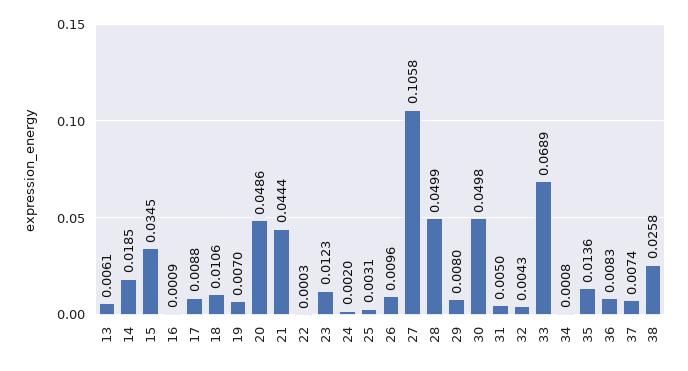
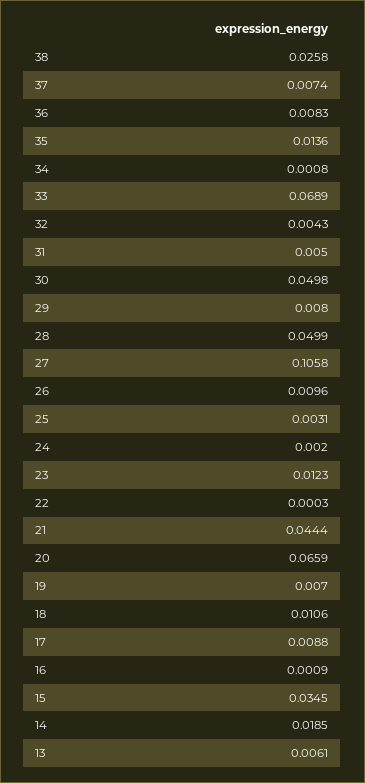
20: 0.0486 -> 0.0659

